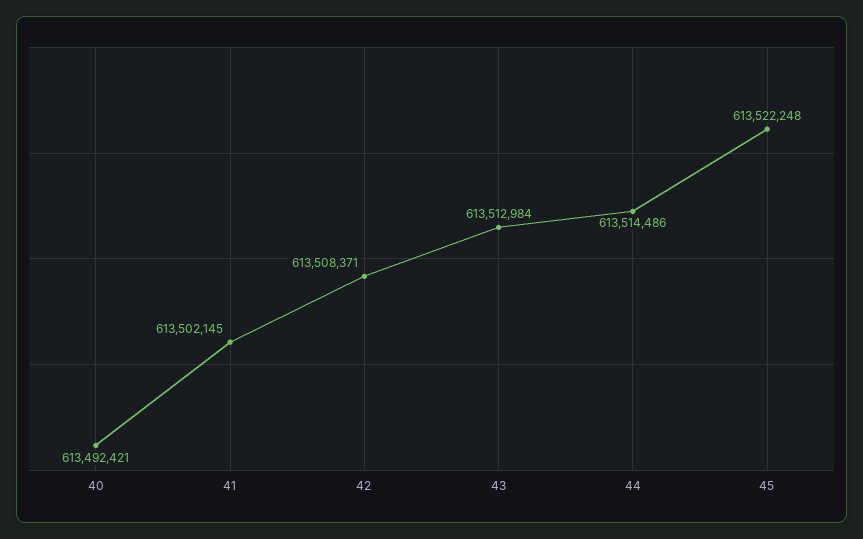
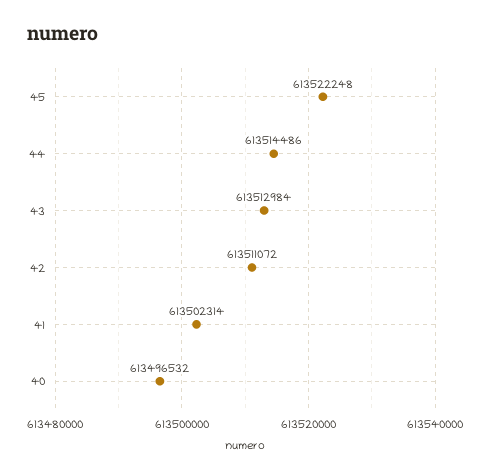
40: 613492421 -> 613496532
41: 613502145 -> 613502314
42: 613508371 -> 613511072

